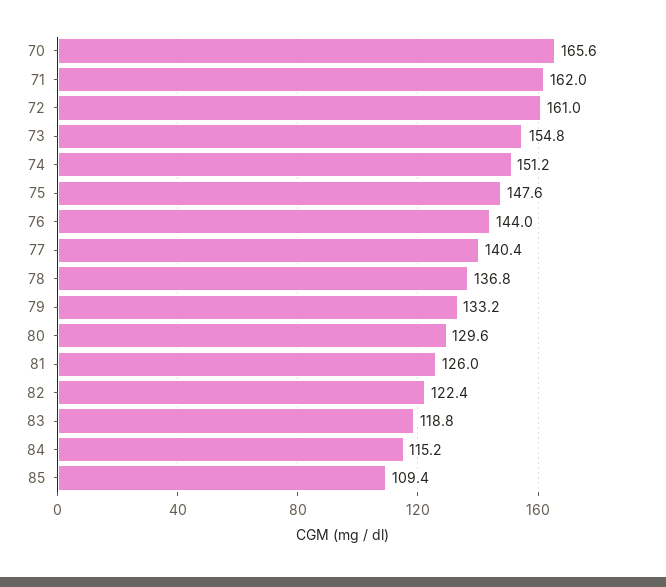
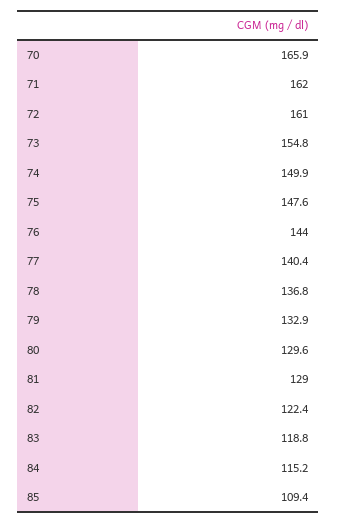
70: 165.6 -> 165.9
74: 151.2 -> 149.9
79: 133.2 -> 132.9
81: 126 -> 129

